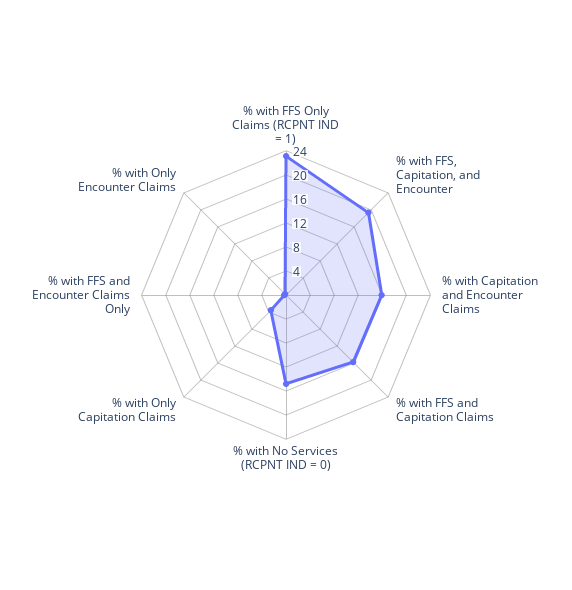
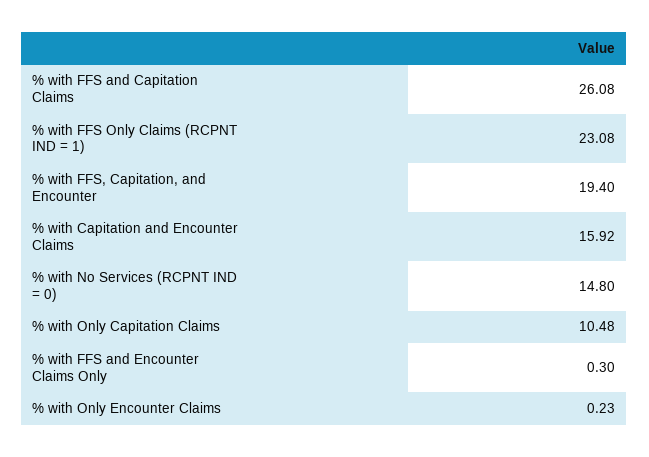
% with FFS and Capitation Claims: 16 -> 26.08
% with Only Capitation Claims: 4 -> 10.48

